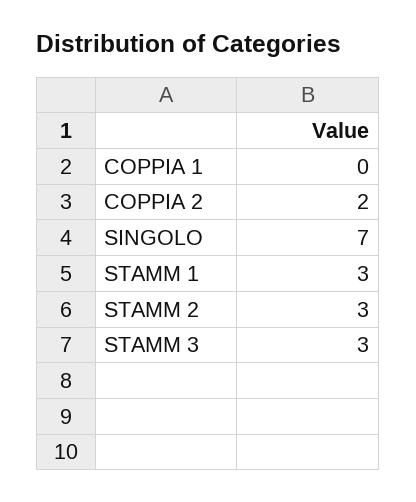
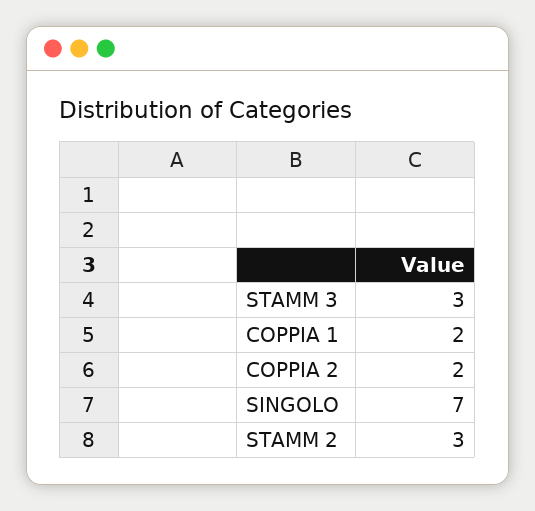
COPPIA 1: 0 -> 2
STAMM 1: 3 -> none

